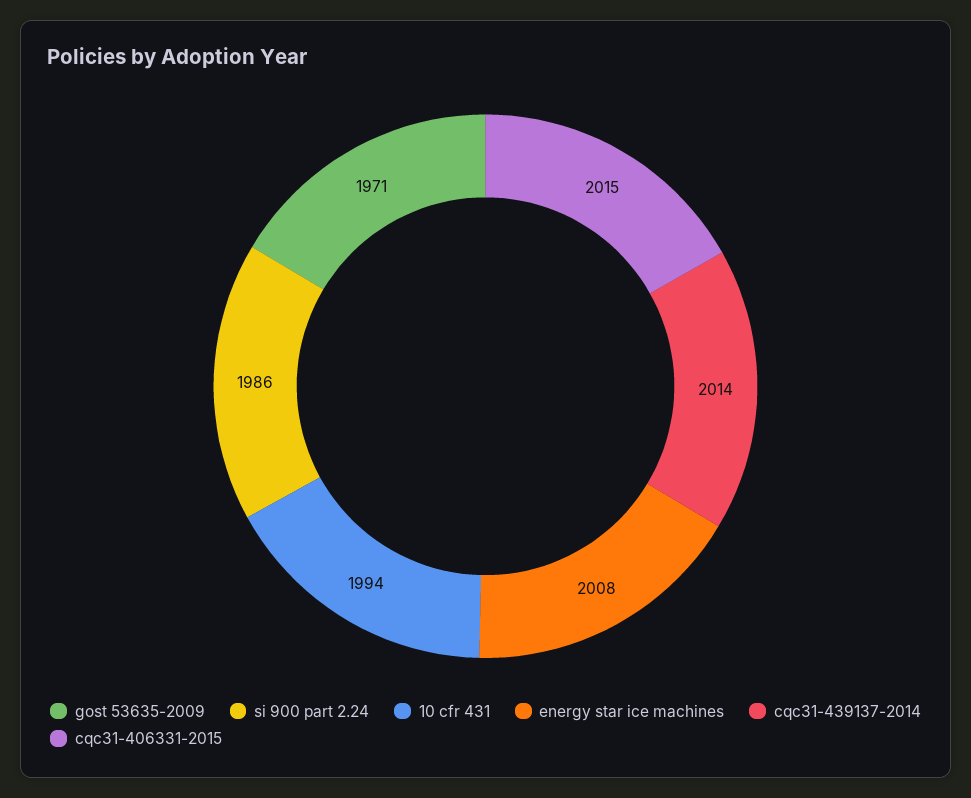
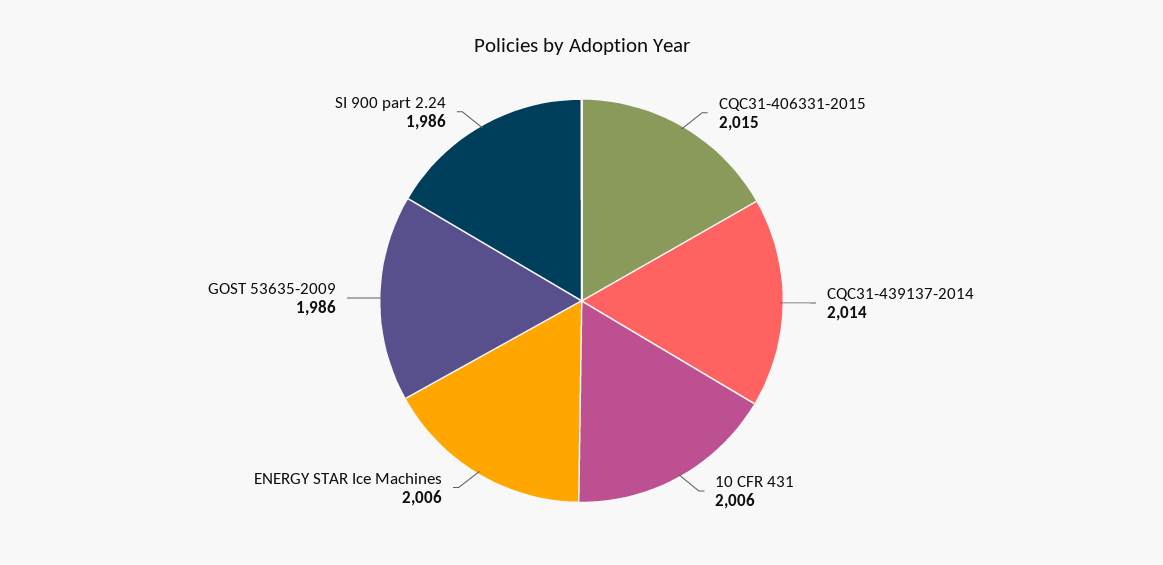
gost 53635-2009: 1971 -> 1986
10 cfr 431: 1994 -> 2006
energy star ice machines: 2008 -> 2006

